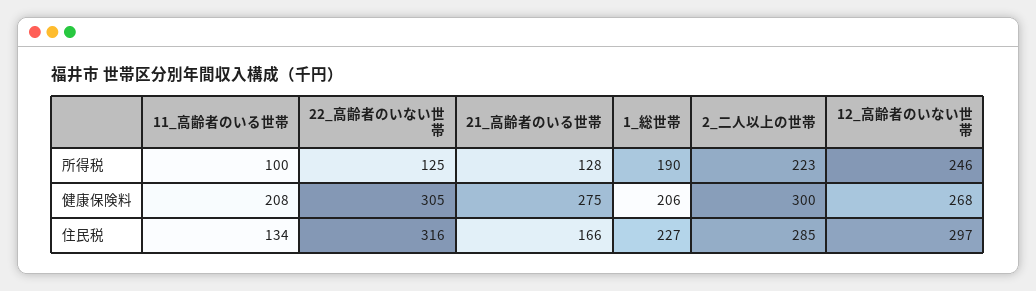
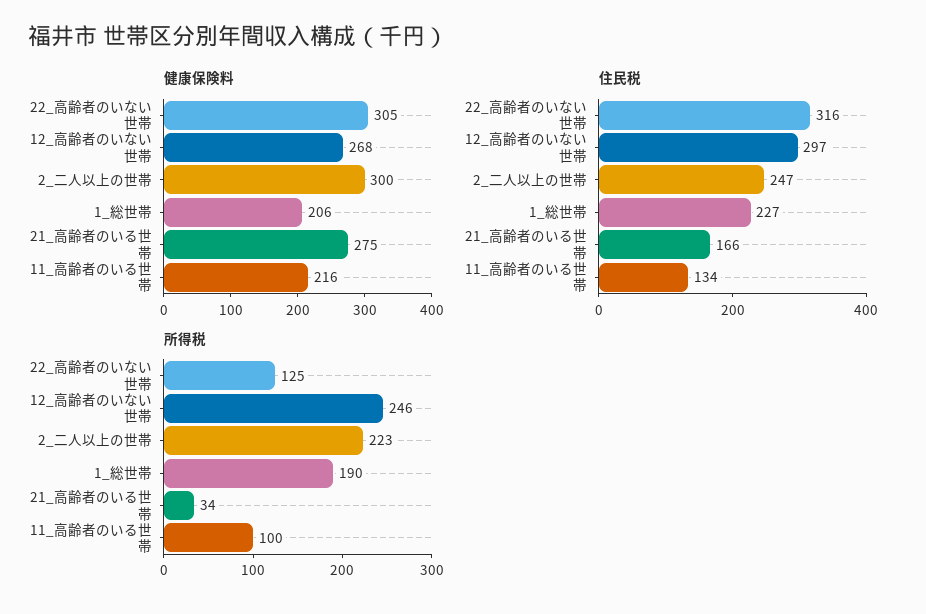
所得税, 21_高齢者のいる世帯: 128 -> 34
健康保険料, 11_高齢者のいる世帯: 208 -> 216
住民税, 2_二人以上の世帯: 285 -> 247

